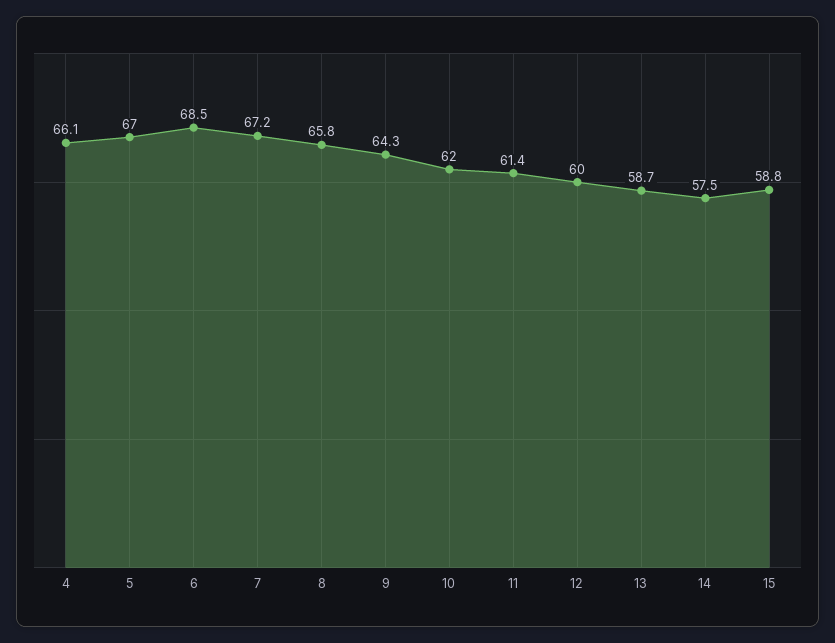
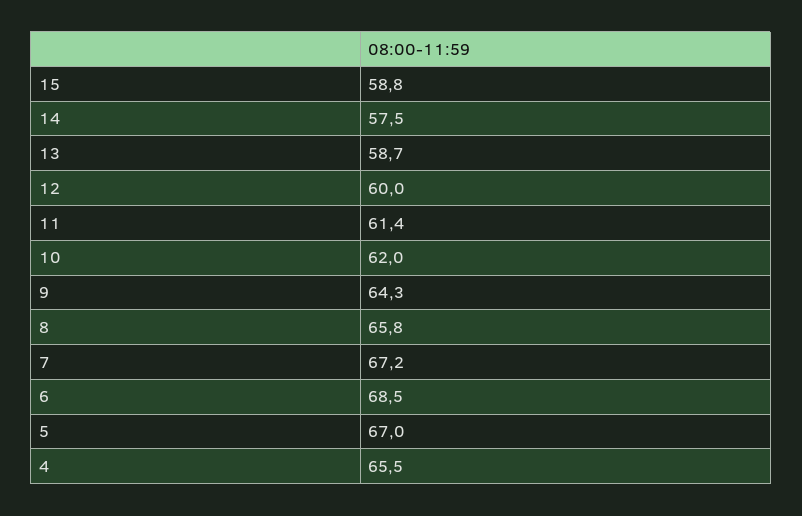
4: 66.1 -> 65.5

